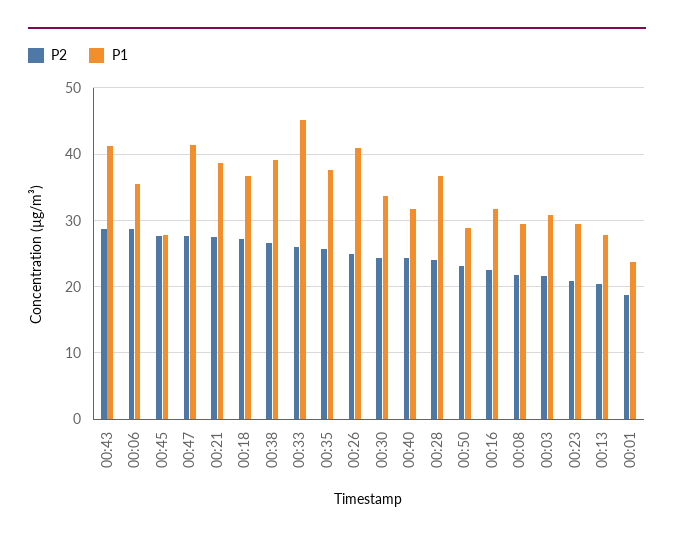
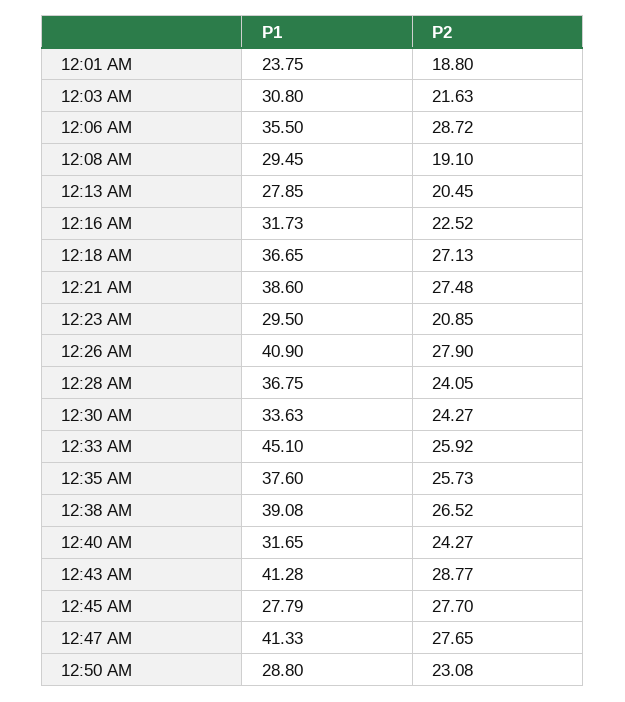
P2, 00:26: 25 -> 27.9
P2, 00:08: 22 -> 19.1

